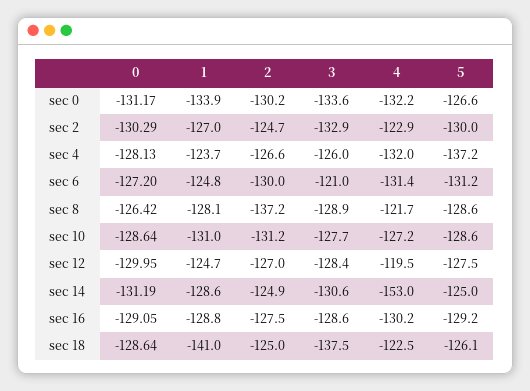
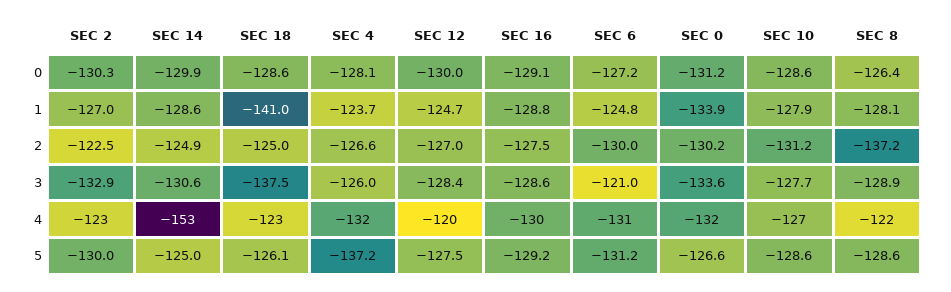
2, sec 2: -124.7 -> -122.5
1, sec 10: -131 -> -127.9
0, sec 14: -131.19 -> -129.9

